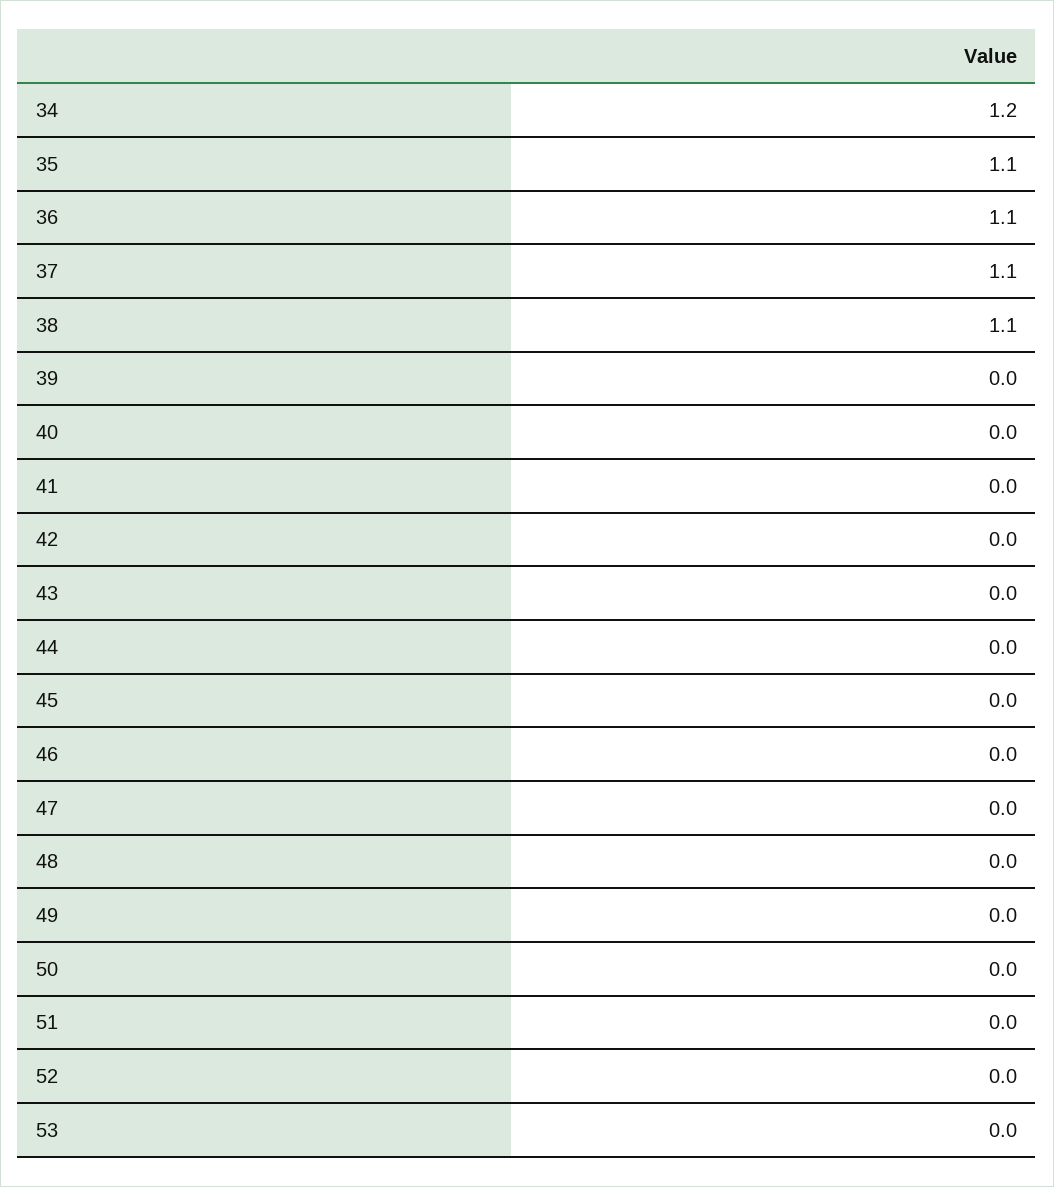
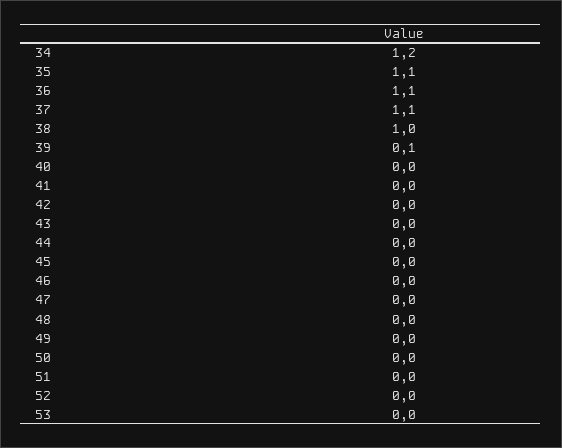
38: 1.1 -> 1
39: 0 -> 0.1

